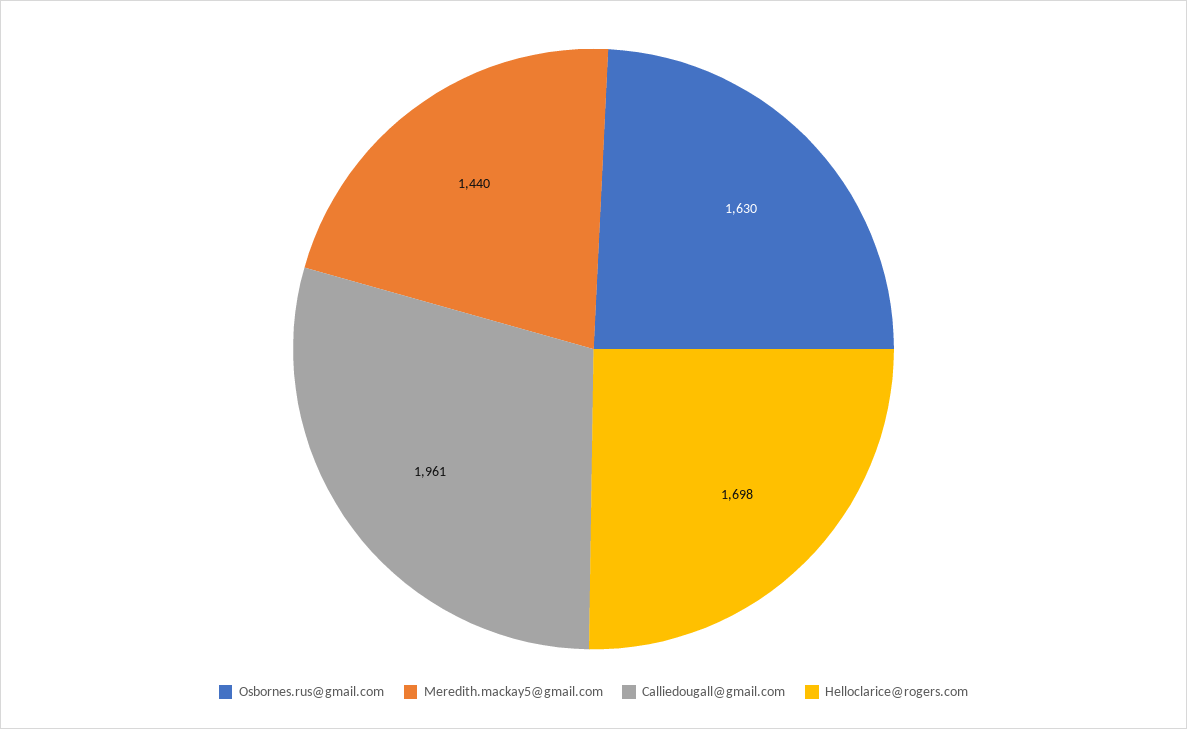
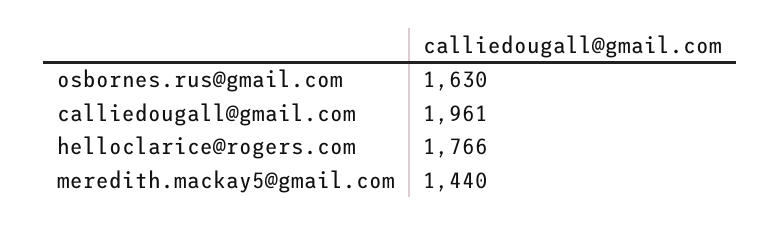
Helloclarice@rogers.com: 1698 -> 1766

